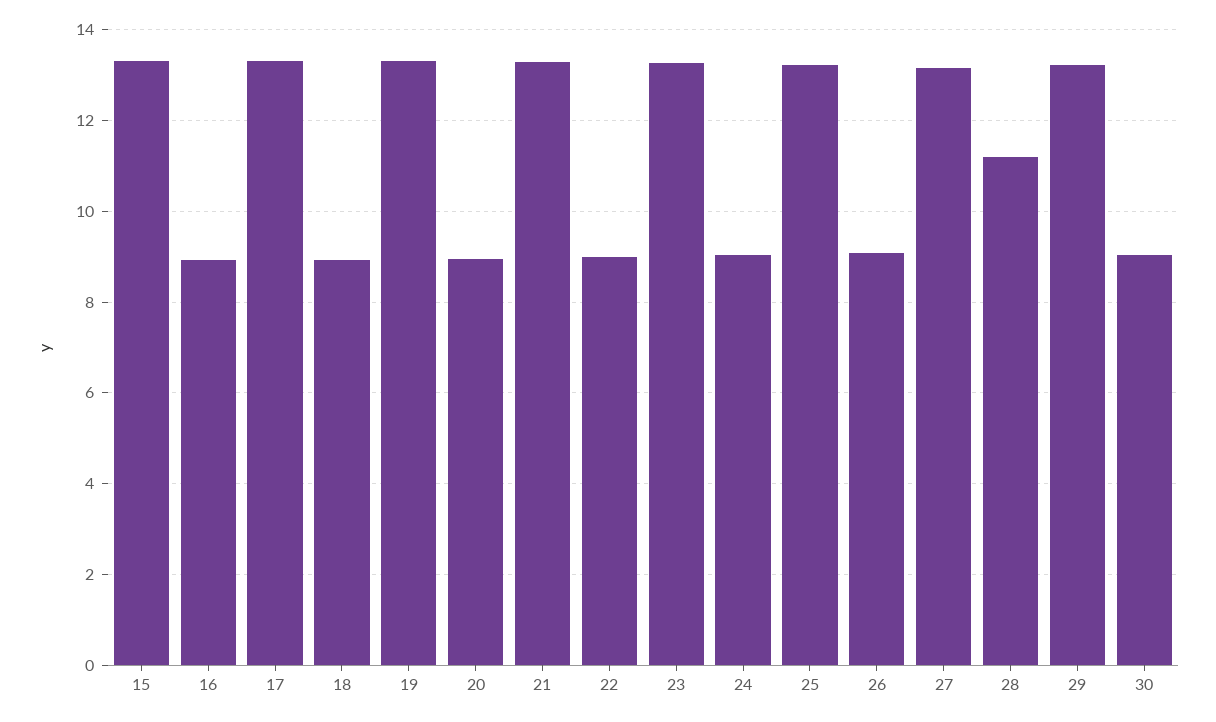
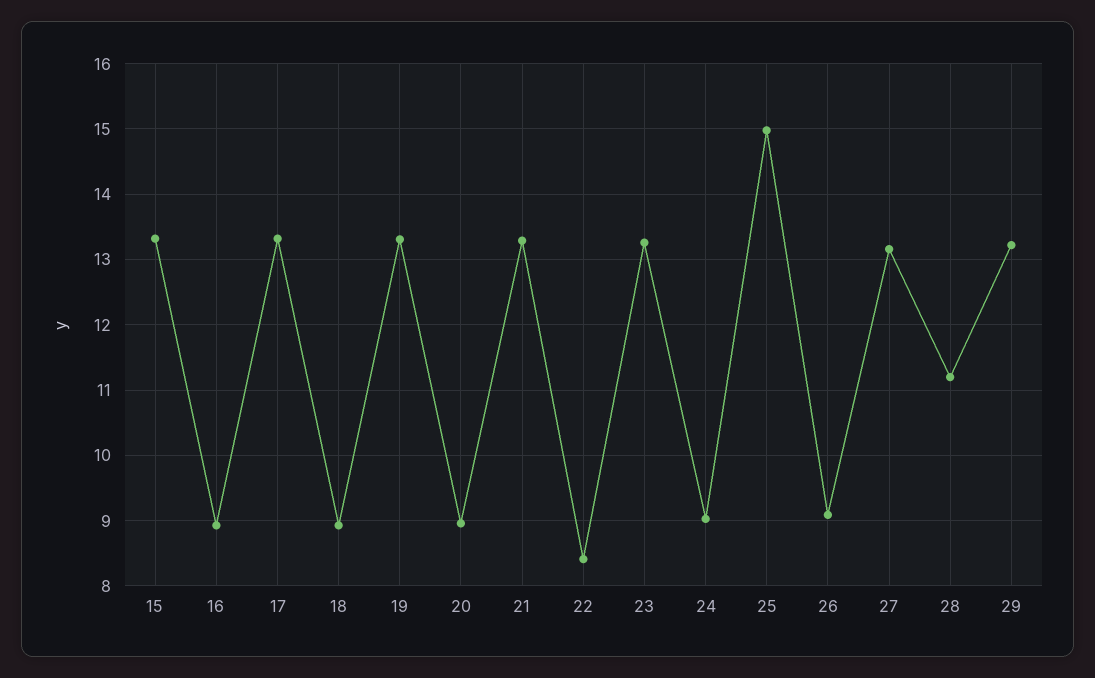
22: 9 -> 8.4
25: 13.2 -> 15
30: 9 -> none

